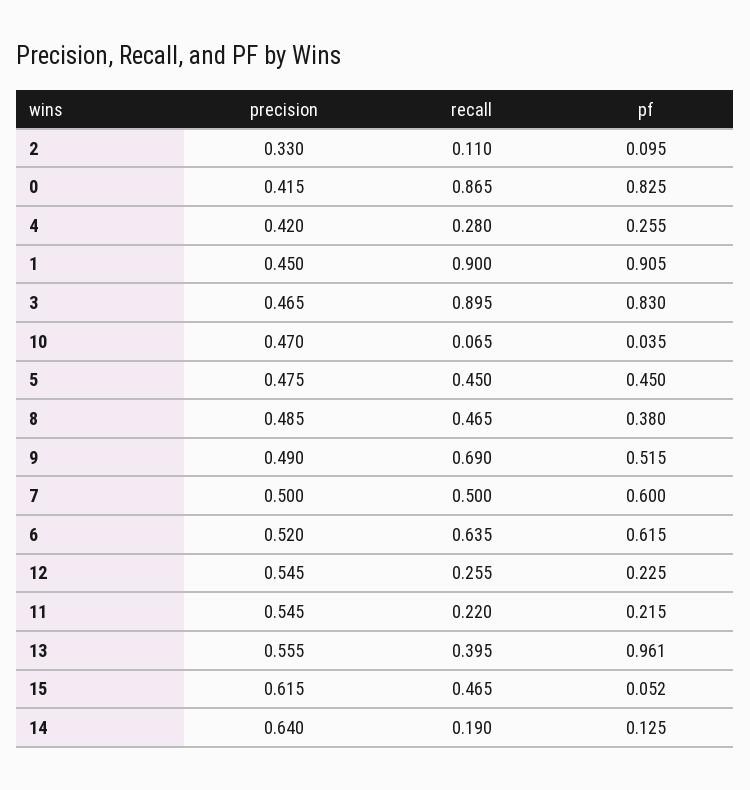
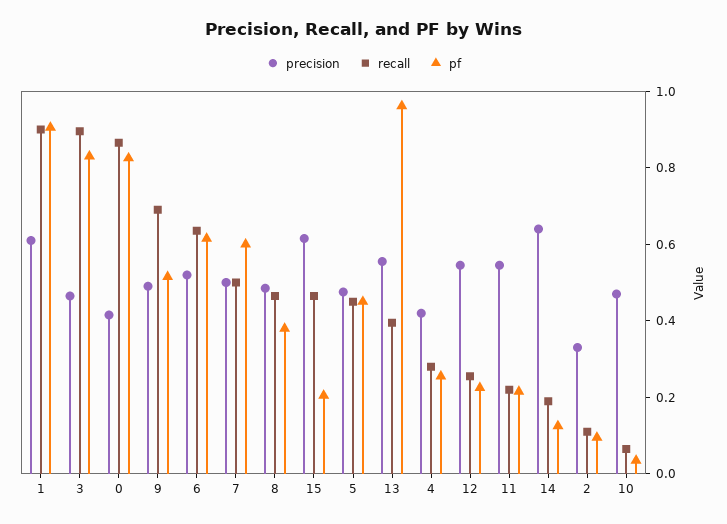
precision, 1: 0.45 -> 0.6
pf, 15: 0.052 -> 0.2

